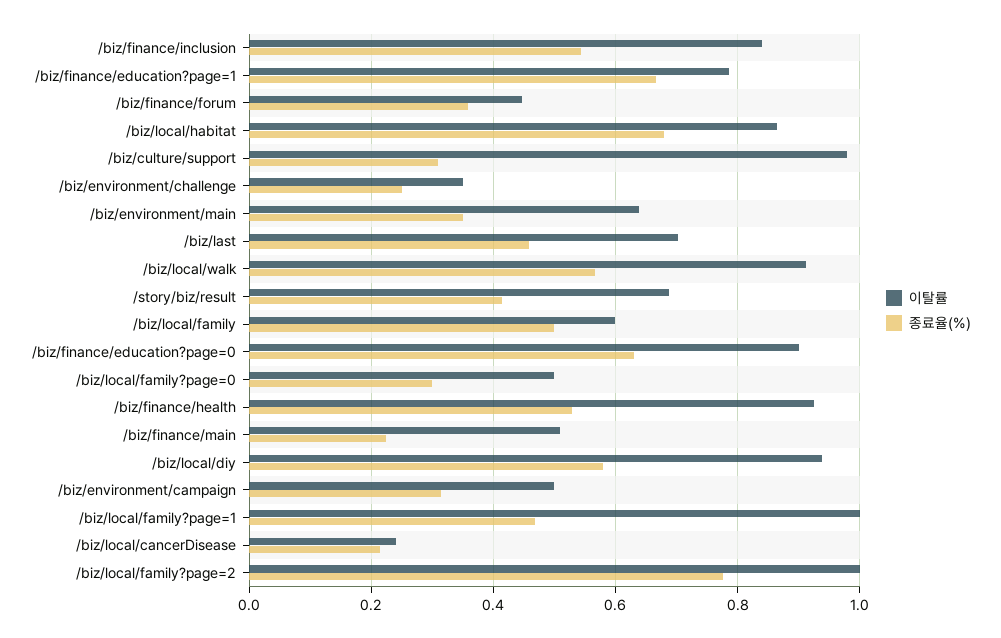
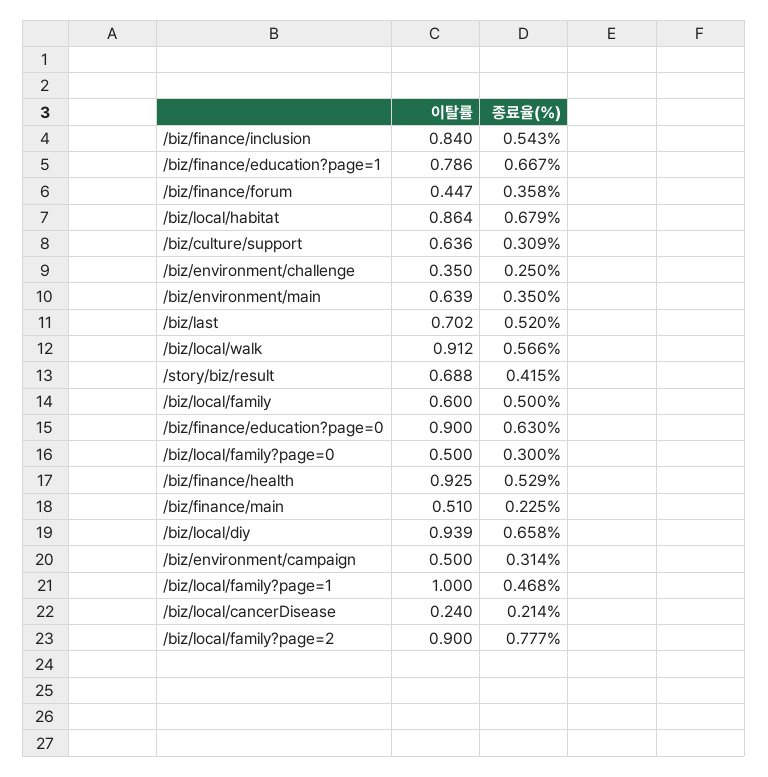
이탈률, /biz/culture/support: 0.98 -> 0.636
종료율(%), /biz/last: 0.46 -> 0.52
종료율(%), /biz/local/diy: 0.58 -> 0.658
이탈률, /biz/local/family?page=2: 1 -> 0.9

